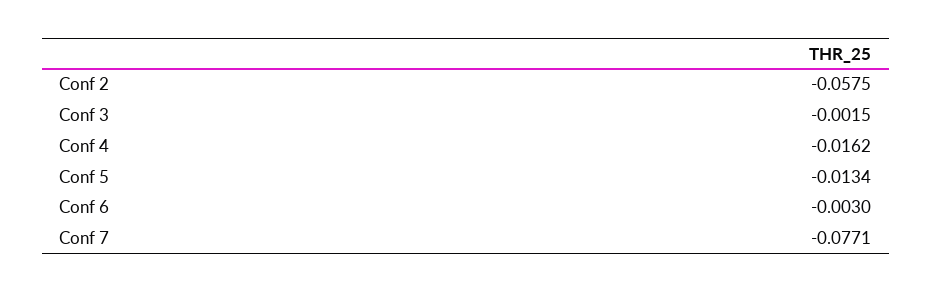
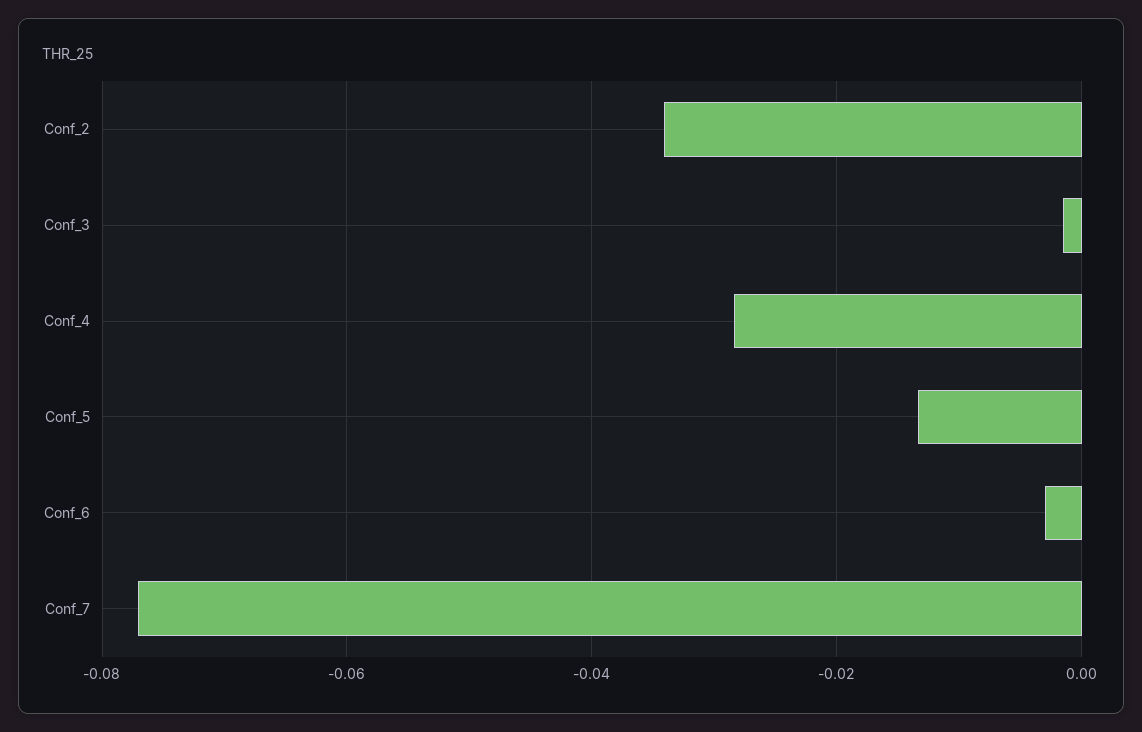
Conf 2: -0.0575 -> -0.034
Conf 4: -0.0162 -> -0.028

